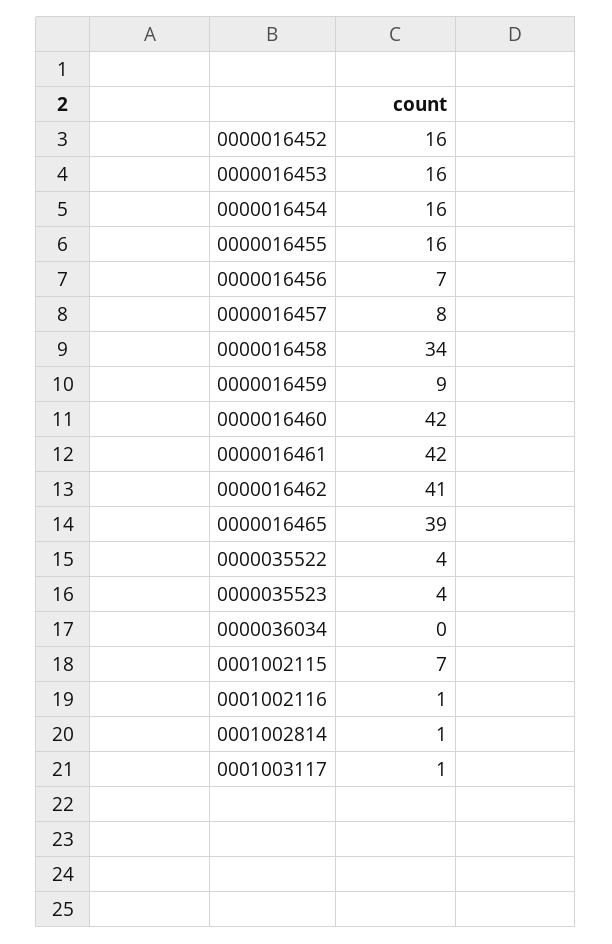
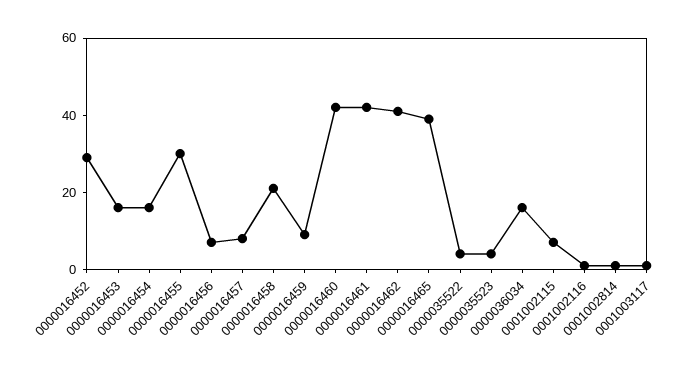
0000016452: 16 -> 30
0000016455: 16 -> 30
0000016458: 34 -> 20
0000036034: 0 -> 15

